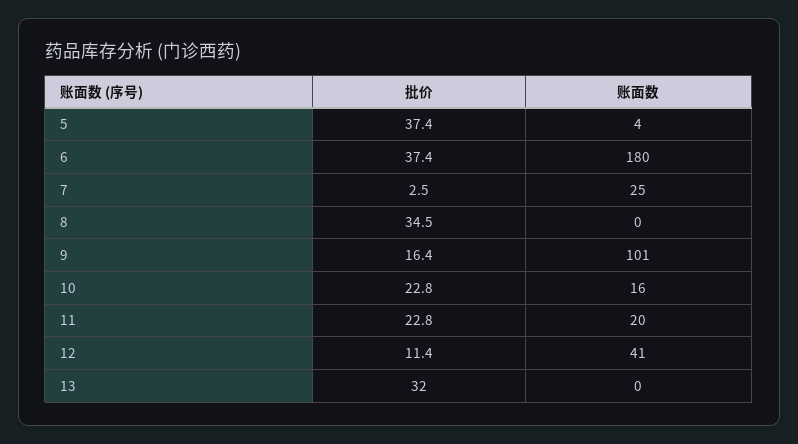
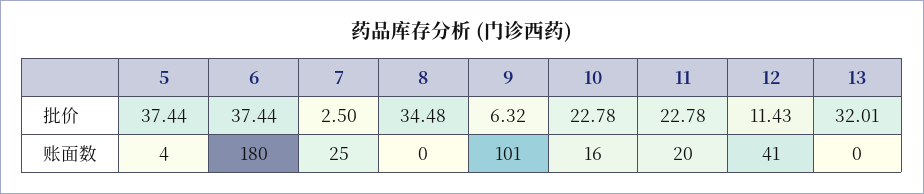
批价, 9: 16.4 -> 6.32

